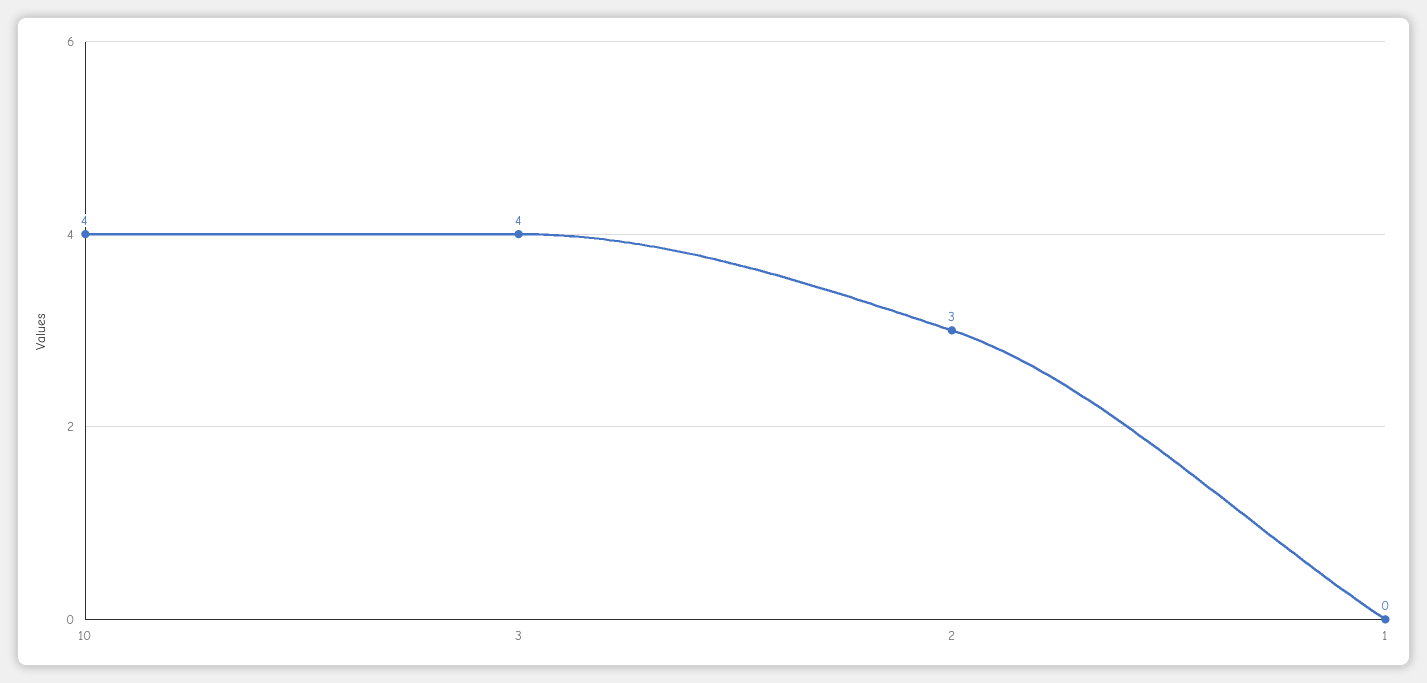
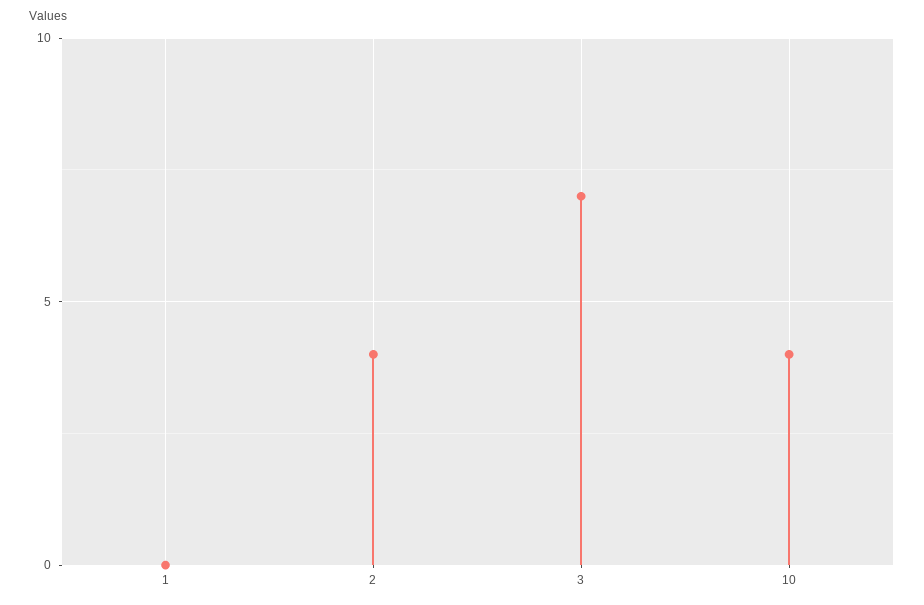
3: 4 -> 7
2: 3 -> 4

